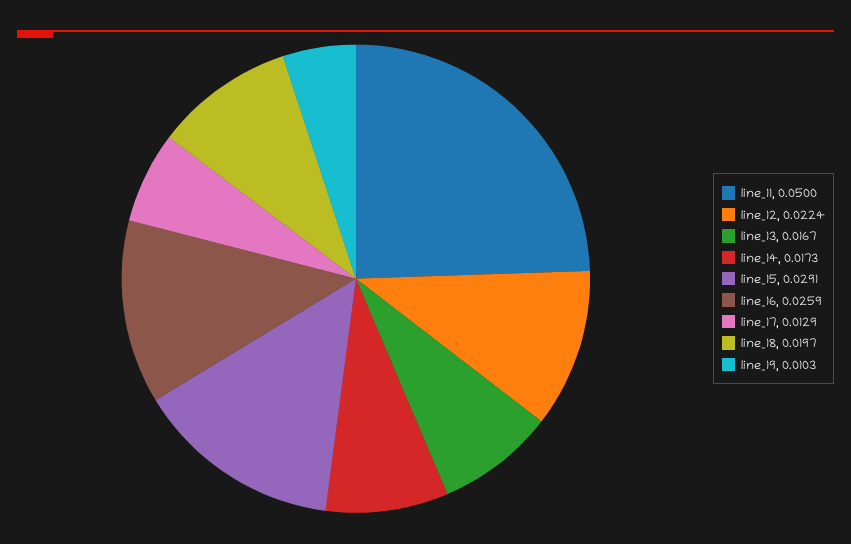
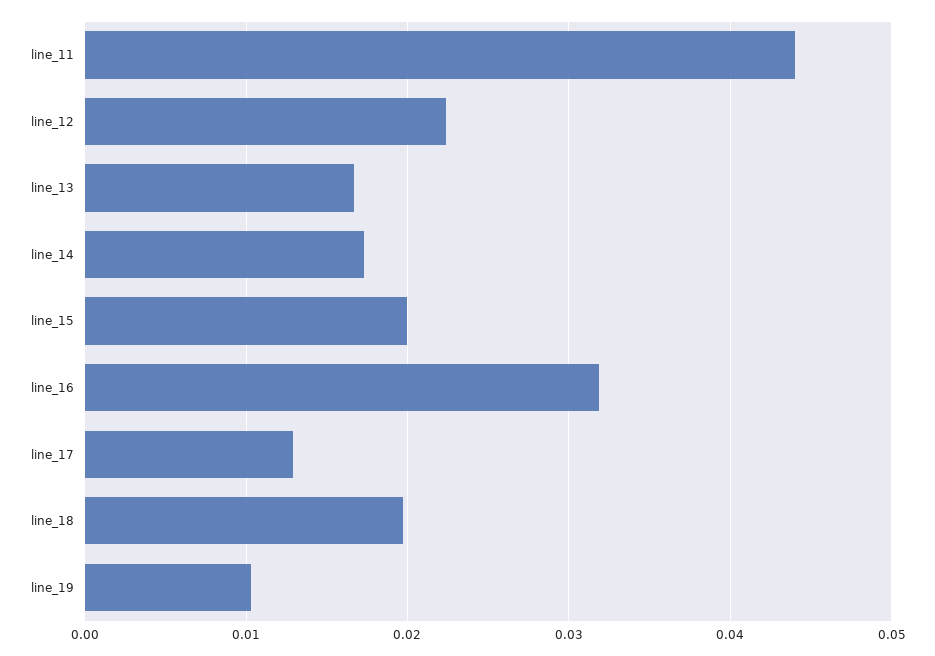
line_11: 0.05 -> 0.044
line_15: 0.0291 -> 0.02
line_16: 0.0259 -> 0.032

